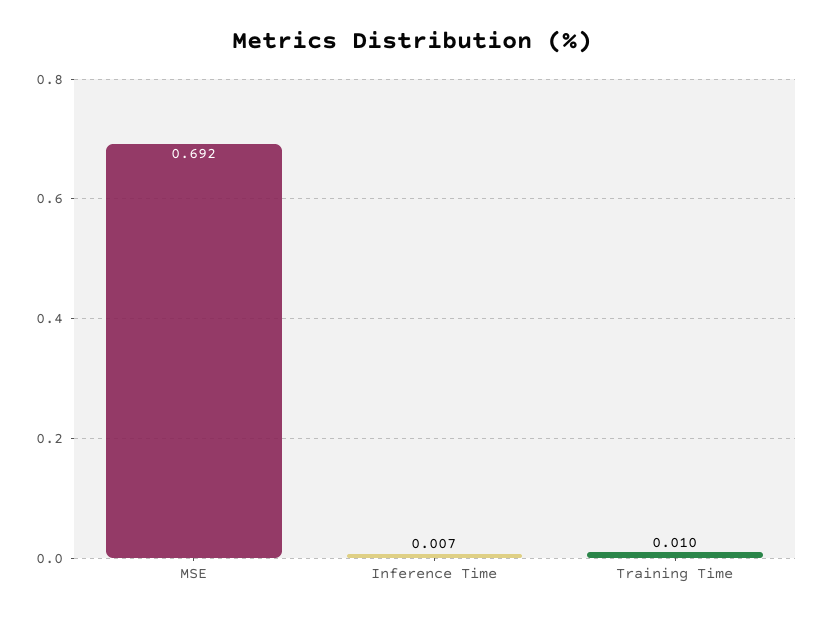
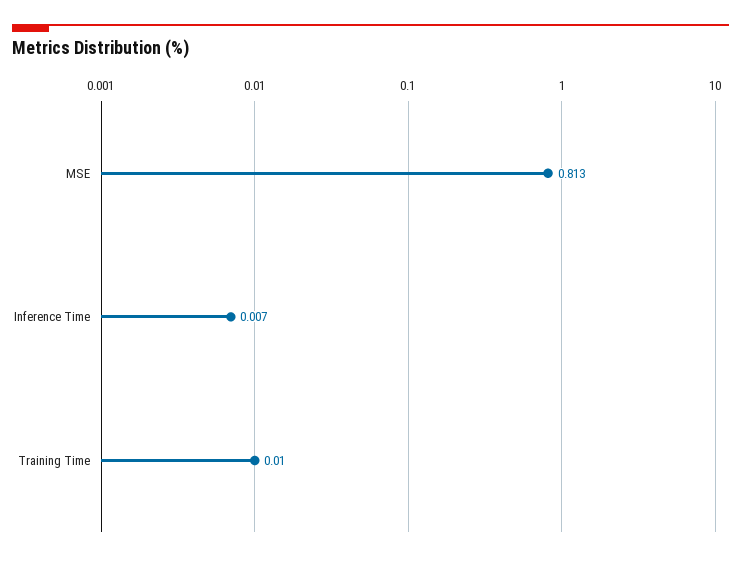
MSE: 0.692 -> 0.813

